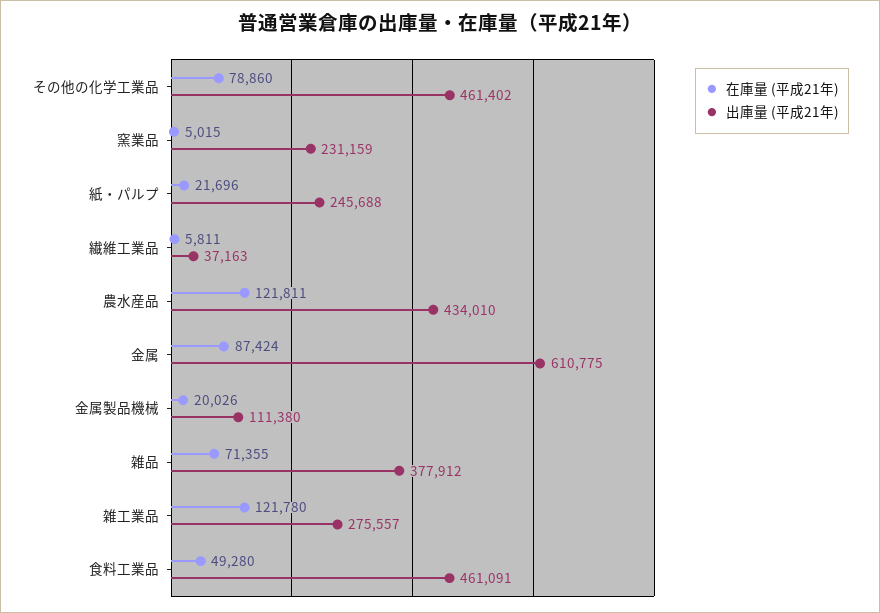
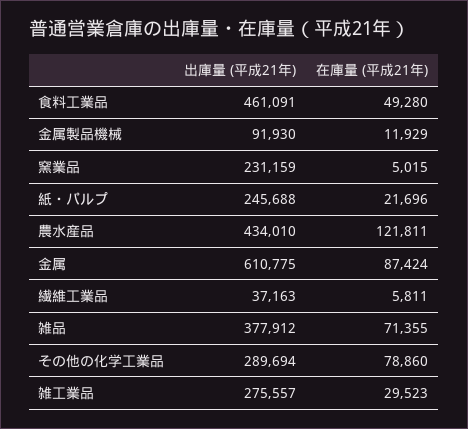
出庫量 (平成21年), その他の化学工業品: 461402 -> 289694
在庫量 (平成21年), 金属製品機械: 20026 -> 11929
出庫量 (平成21年), 金属製品機械: 111380 -> 91930
在庫量 (平成21年), 雑工業品: 121780 -> 29523

